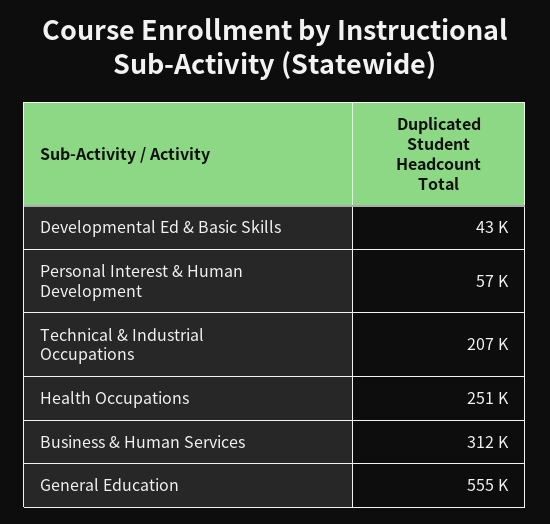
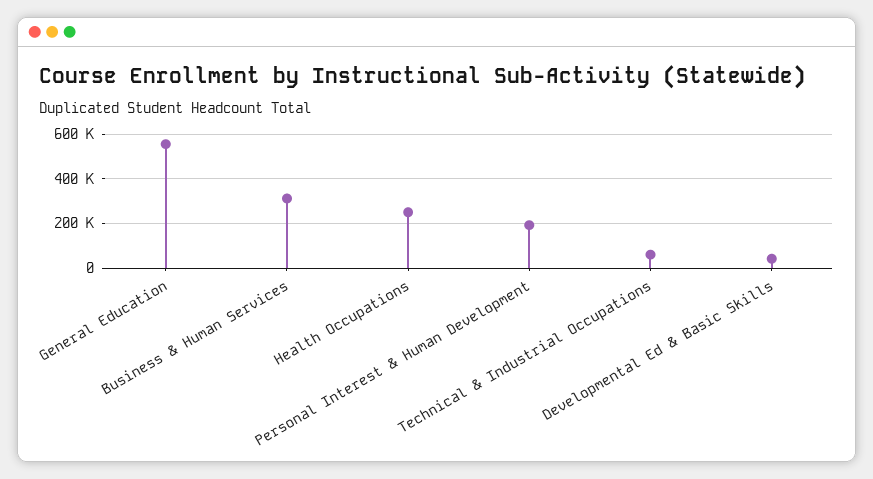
Personal Interest & Human Development: 57000 -> 200000
Technical & Industrial Occupations: 207000 -> 50000

